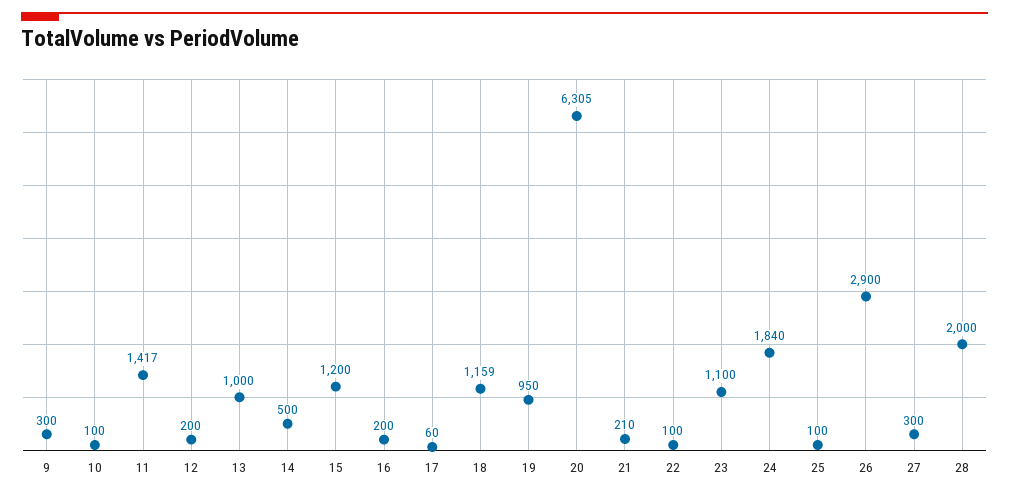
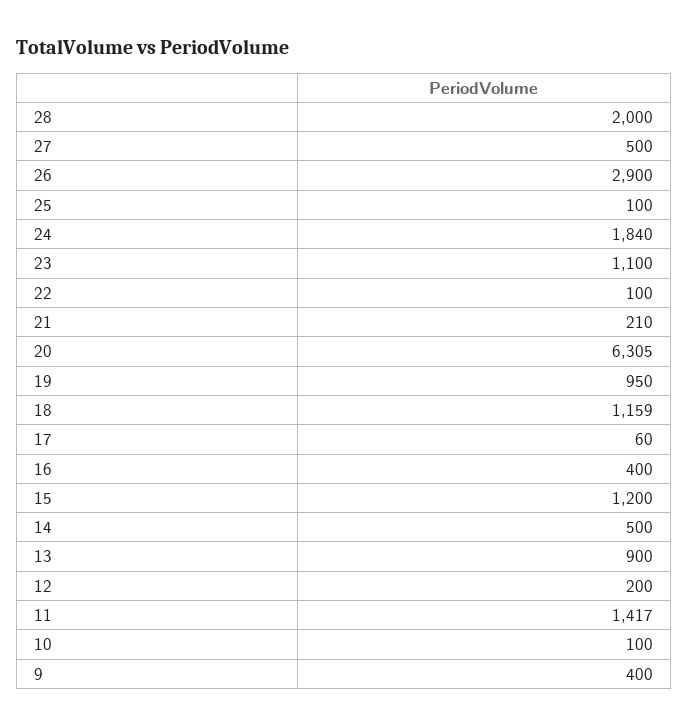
9: 300 -> 400
13: 1000 -> 900
16: 200 -> 400
27: 300 -> 500

